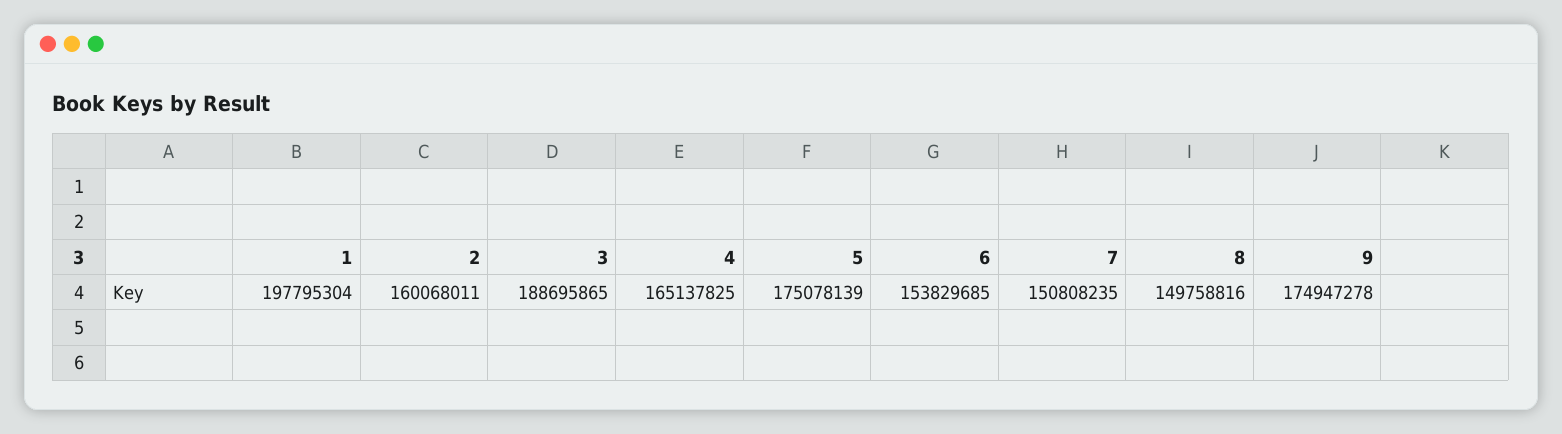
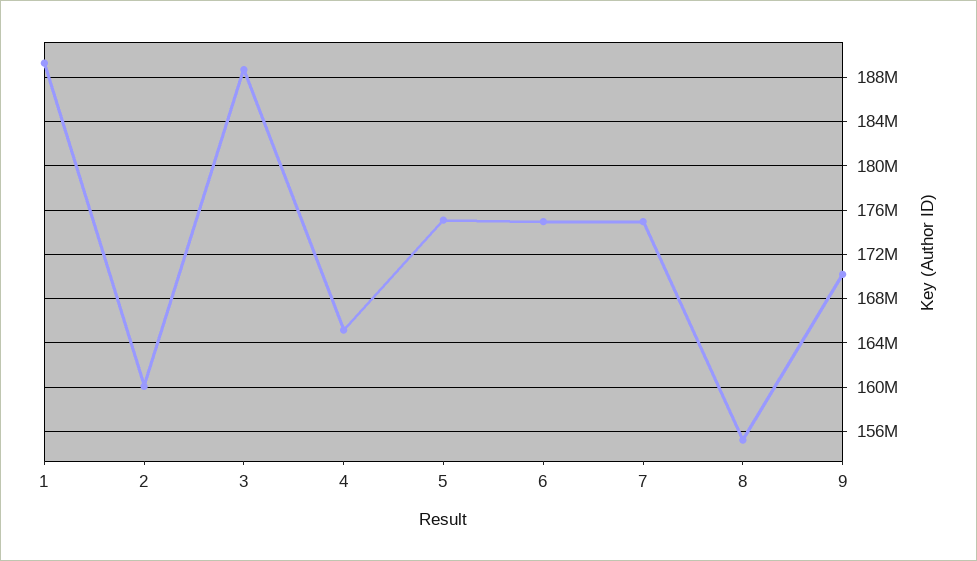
1: 197795304 -> 189000000
6: 153829685 -> 175000000
7: 150808235 -> 175000000
8: 149758816 -> 155000000
9: 174947278 -> 170000000

